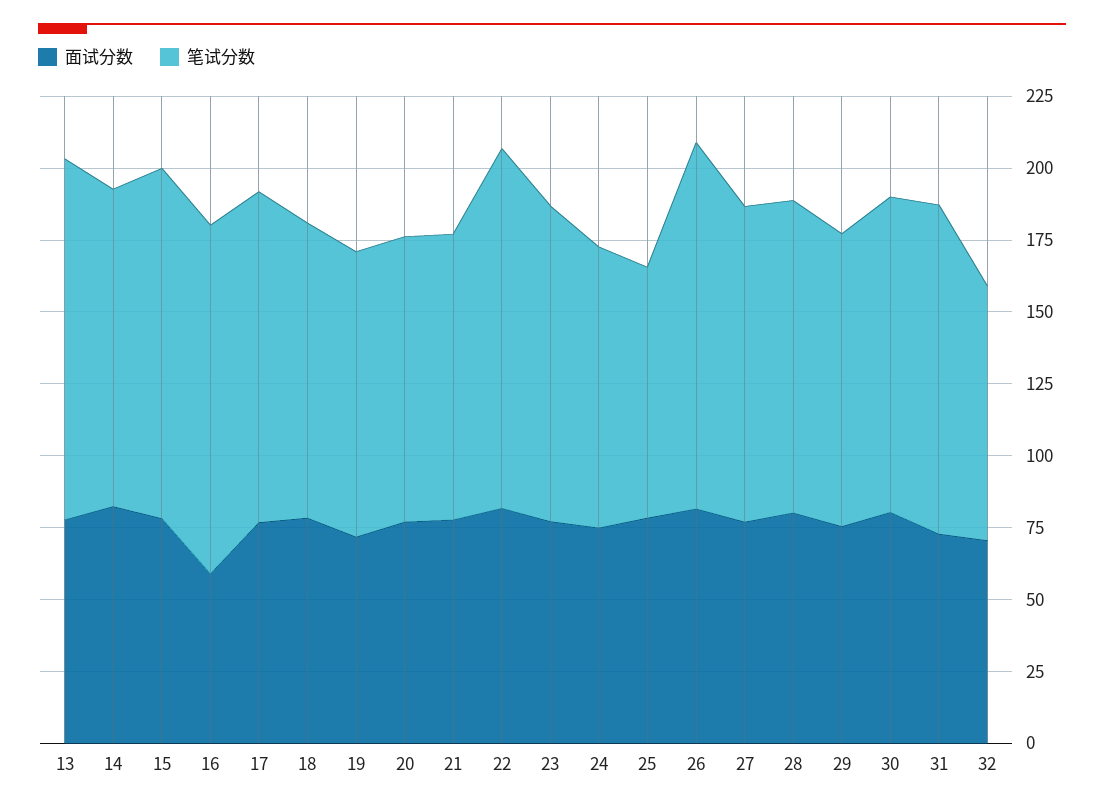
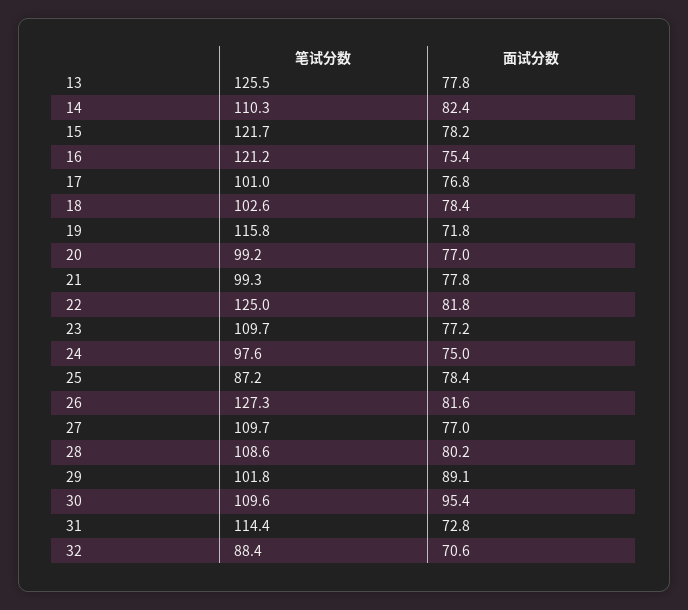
面试分数, 16: 60 -> 75.4
笔试分数, 17: 115 -> 101
笔试分数, 19: 100 -> 115.8
面试分数, 29: 75 -> 89.1
面试分数, 30: 80 -> 95.4

